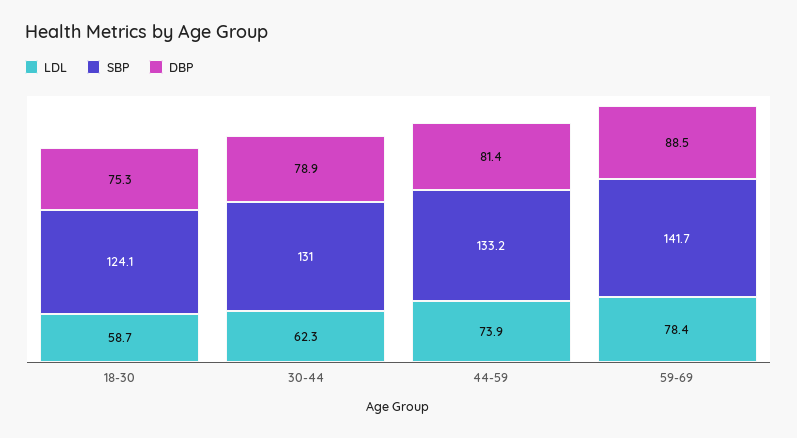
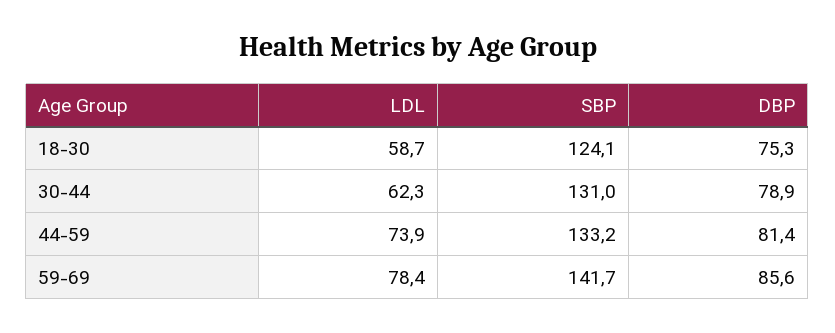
DBP, 59-69: 88.5 -> 85.6

